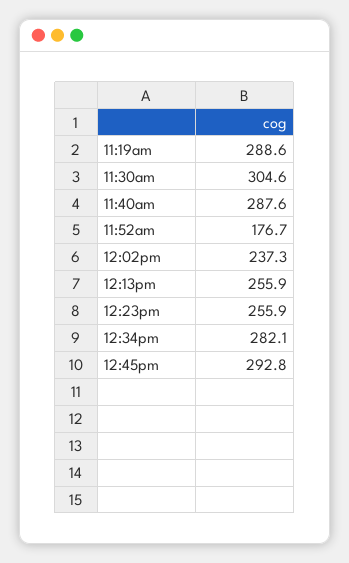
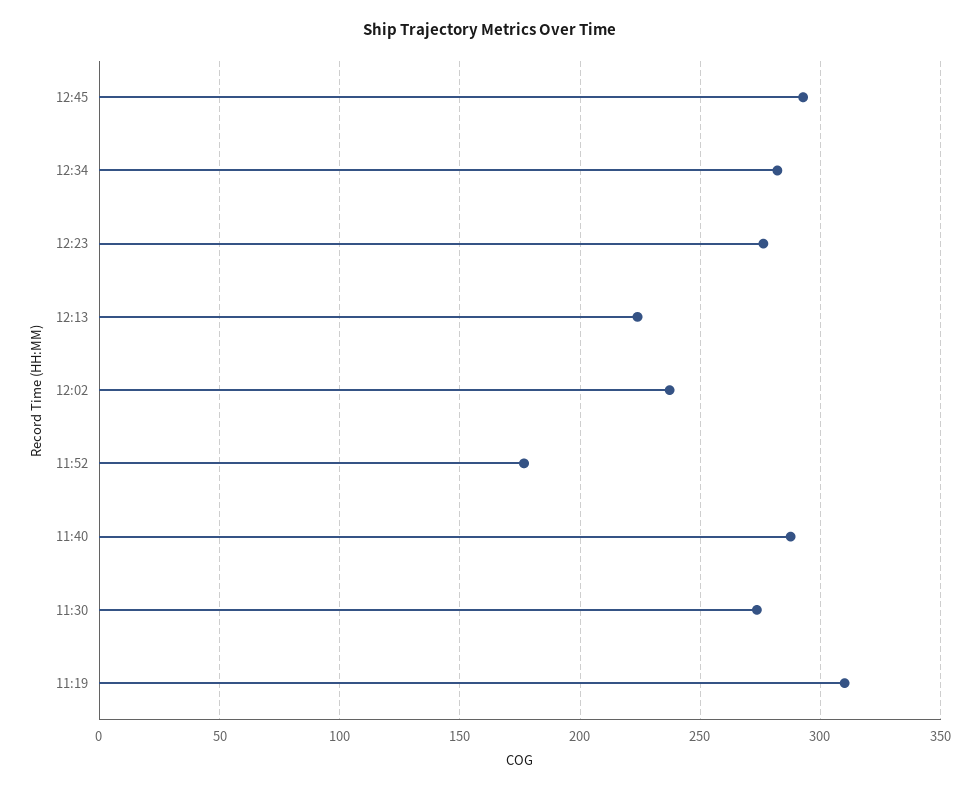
11:19am: 288.6 -> 310
11:30am: 304.6 -> 275
12:13pm: 255.9 -> 225
12:23pm: 255.9 -> 275

